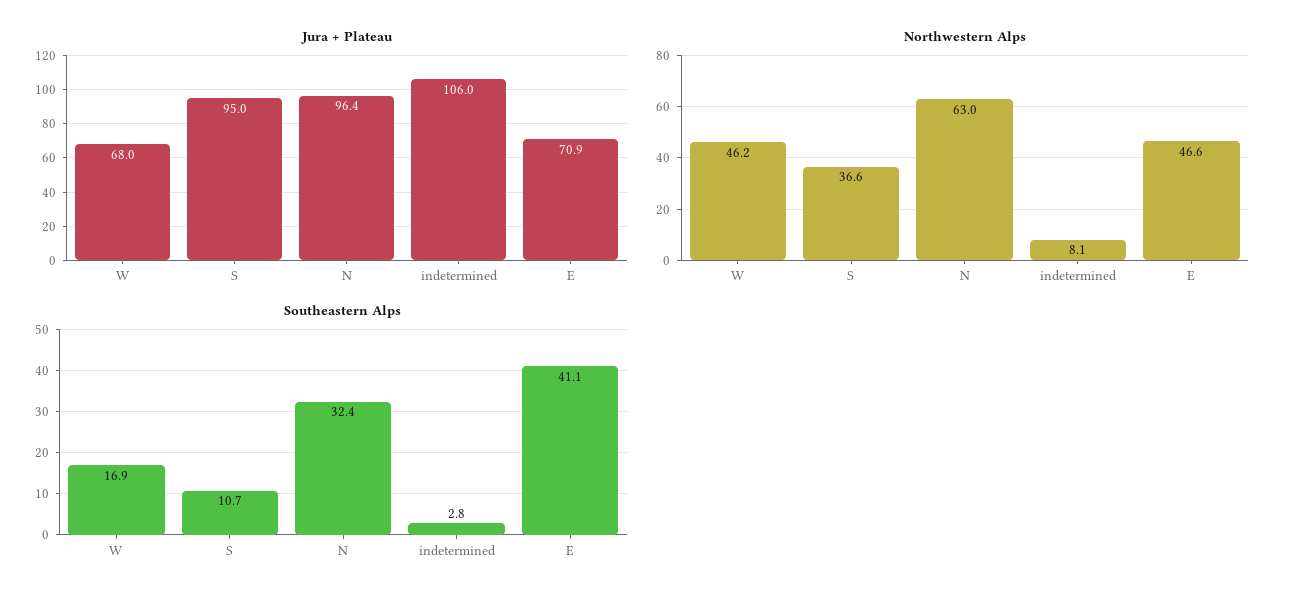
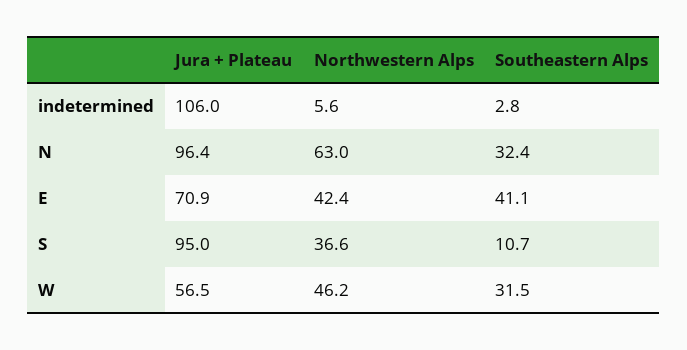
Jura + Plateau, W: 68 -> 56.5
Northwestern Alps, indetermined: 8.1 -> 5.6
Northwestern Alps, E: 46.6 -> 42.4
Southeastern Alps, W: 16.9 -> 31.5

